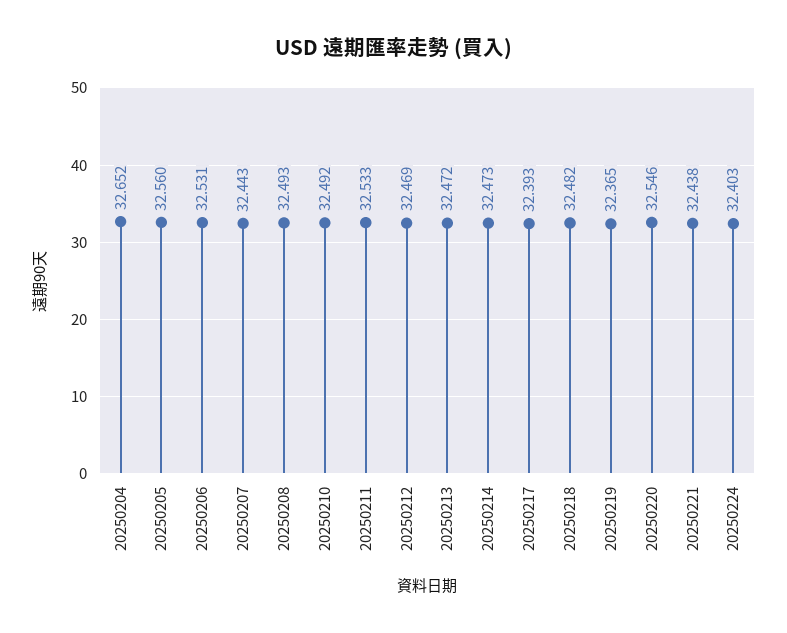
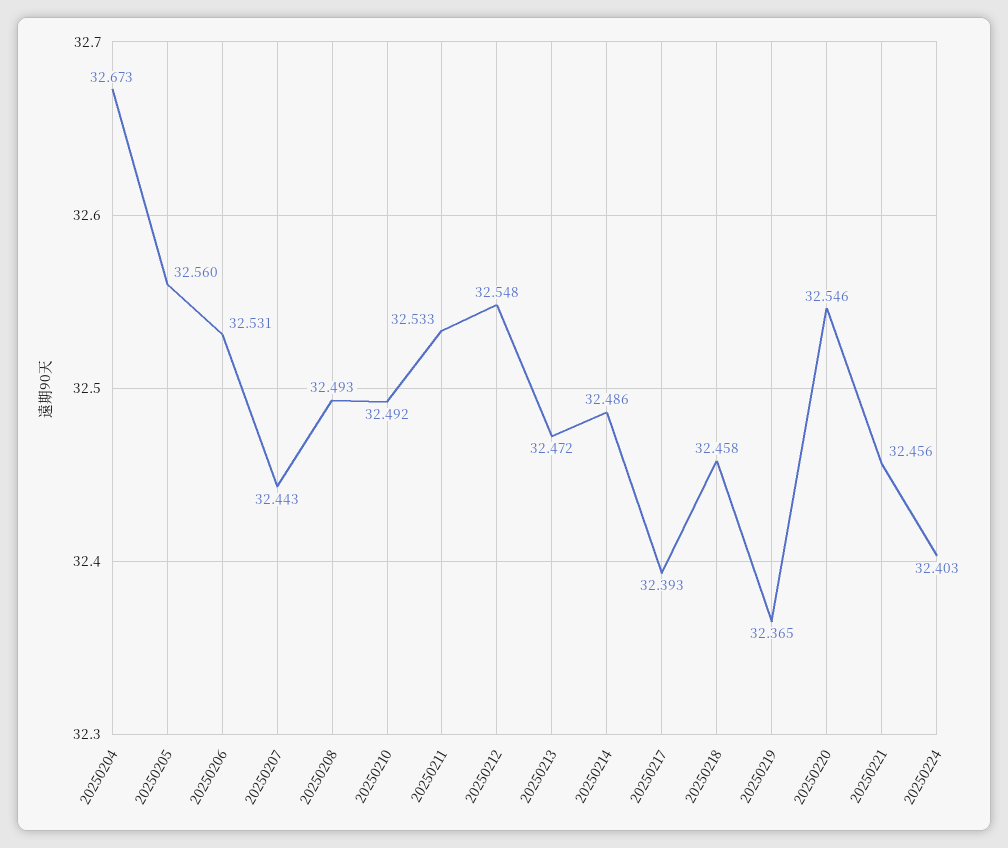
20250204: 32.652 -> 32.673
20250212: 32.469 -> 32.548
20250214: 32.473 -> 32.486
20250218: 32.482 -> 32.458
20250221: 32.438 -> 32.456

